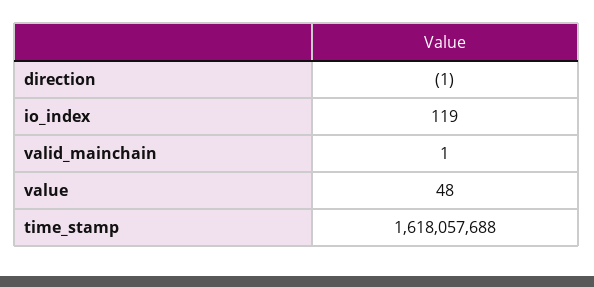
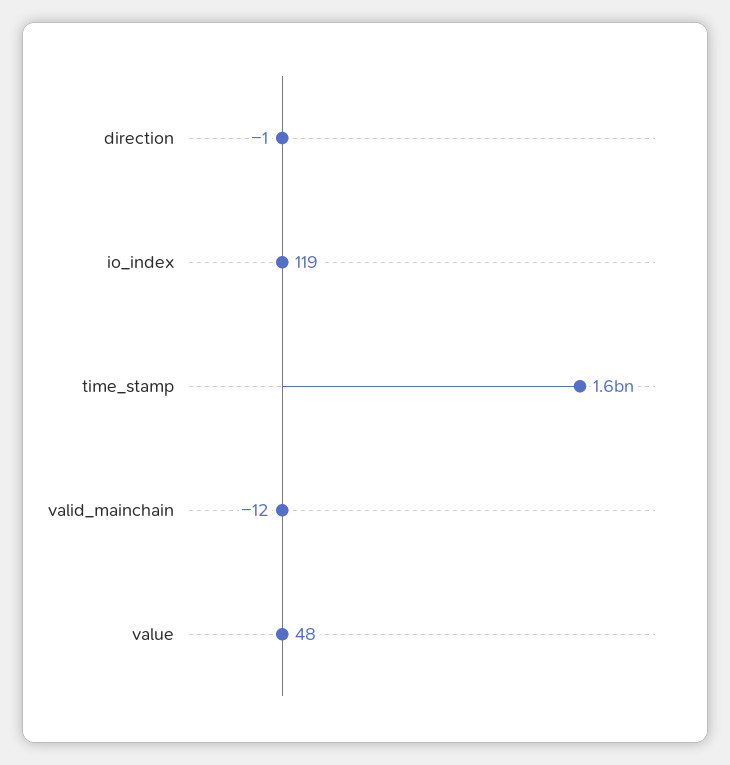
valid_mainchain: 1 -> -12

